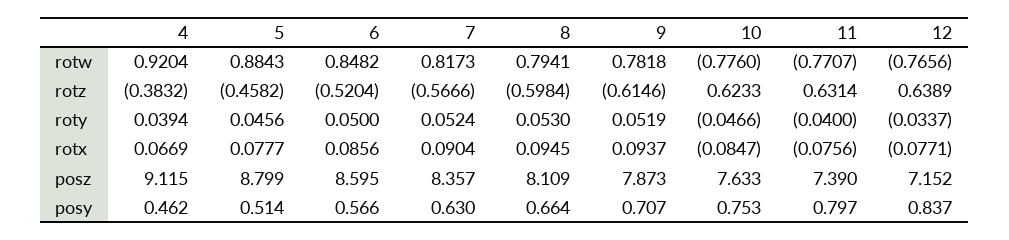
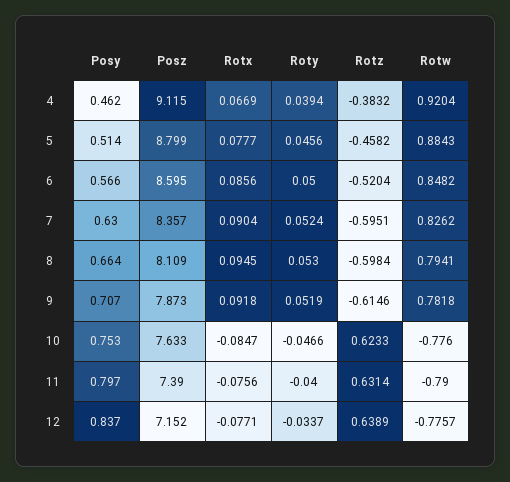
7, rotw: 0.8173 -> 0.8262
11, rotw: -0.7707 -> -0.79
12, rotw: -0.7656 -> -0.7757
7, rotz: -0.5666 -> -0.5951
9, rotx: 0.0937 -> 0.0918

